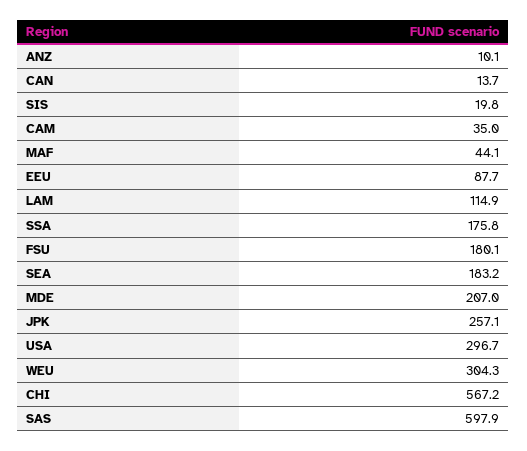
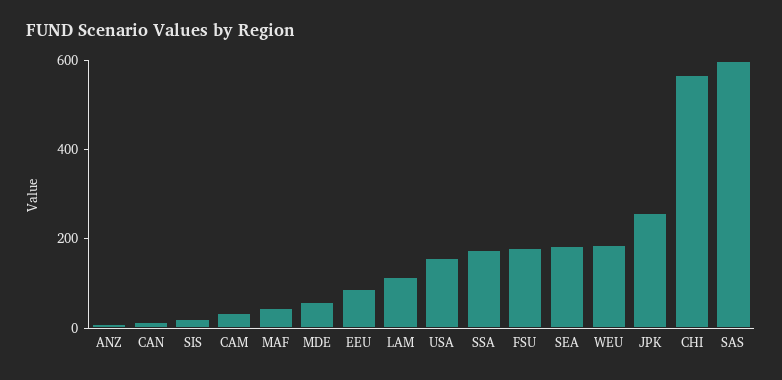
MDE: 207 -> 50
USA: 296.7 -> 150
WEU: 304.3 -> 200

